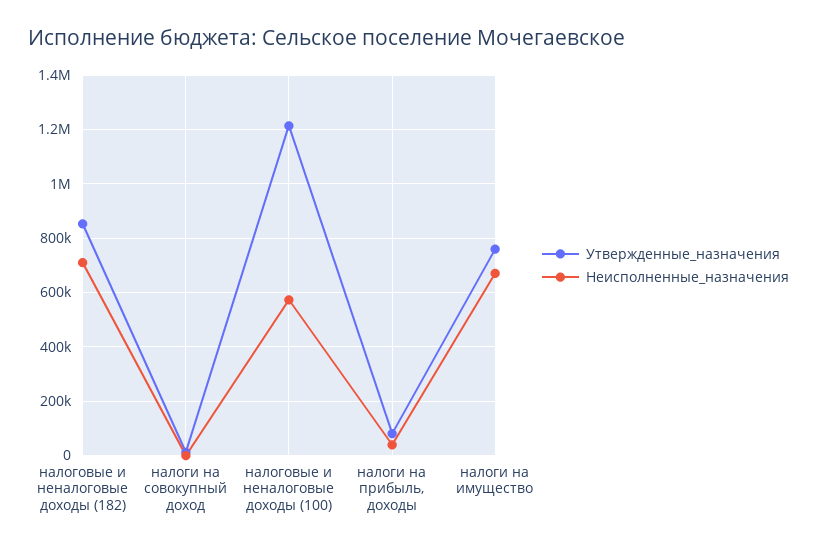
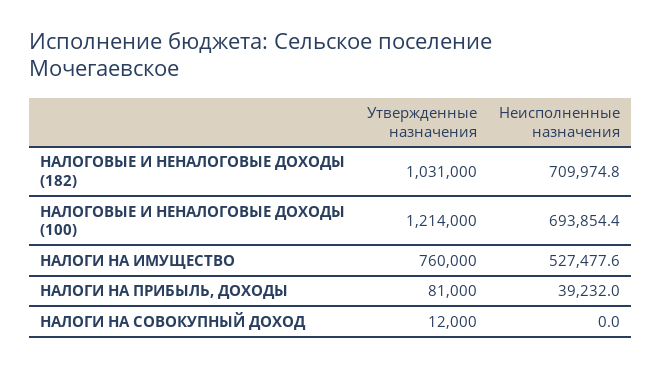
Утвержденные_назначения, налоговые и неналоговые доходы (182): 850000 -> 1031000
Неисполненные_назначения, налоговые и неналоговые доходы (100): 575000 -> 693854.4
Неисполненные_назначения, налоги на имущество: 675000 -> 527477.6

